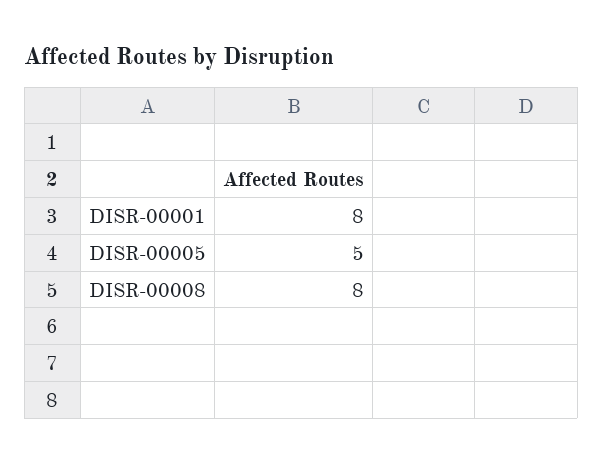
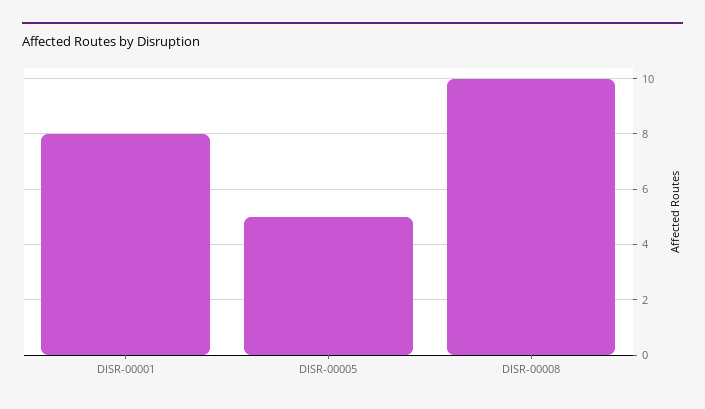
DISR-00008: 8 -> 10

